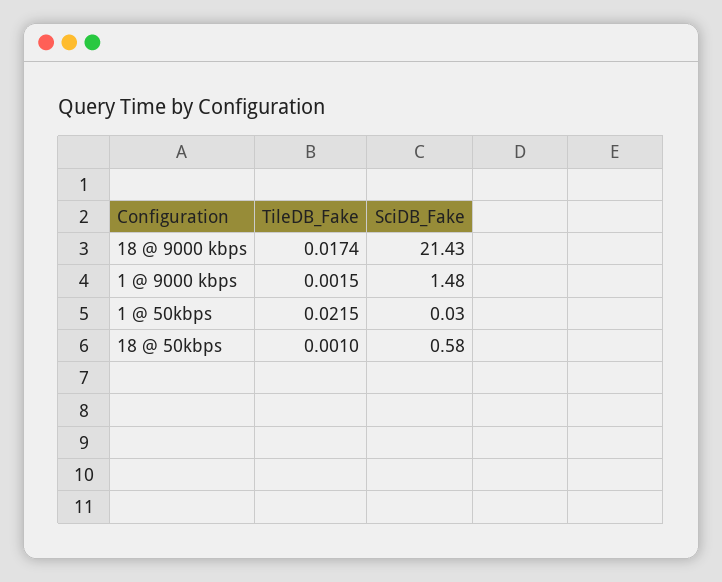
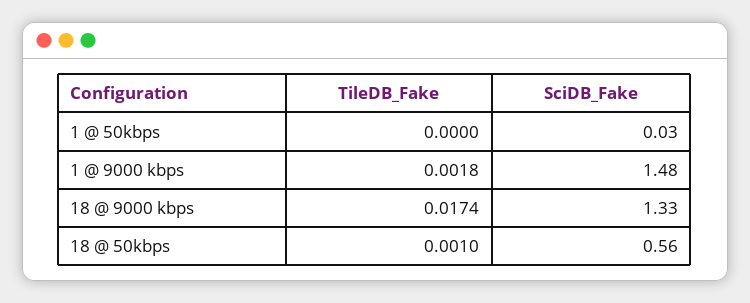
SciDB_Fake, 18 @ 9000 kbps: 21.43 -> 1.33
TileDB_Fake, 1 @ 9000 kbps: 0.0015 -> 0.0018
TileDB_Fake, 1 @ 50kbps: 0.0215 -> 0
SciDB_Fake, 18 @ 50kbps: 0.58 -> 0.56

